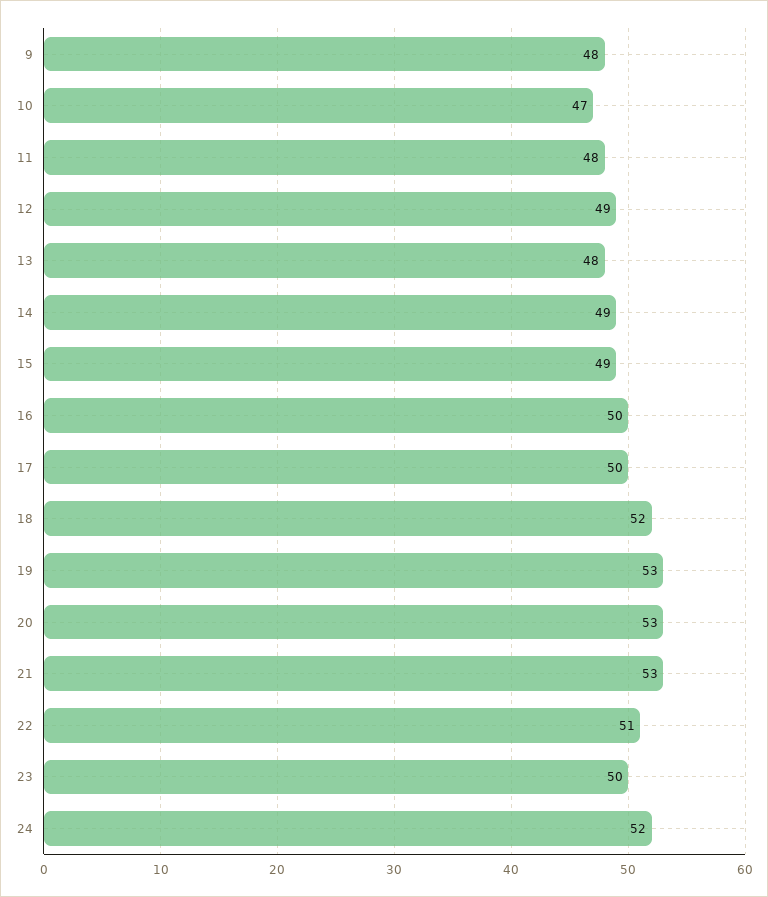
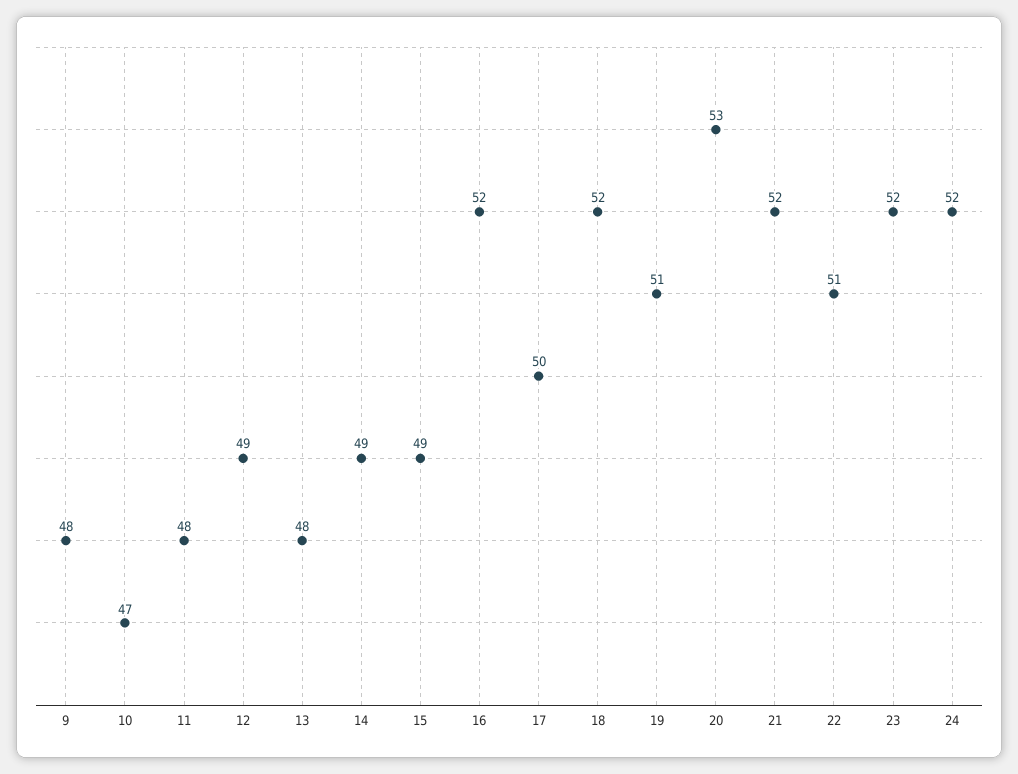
16: 50 -> 52
19: 53 -> 51
21: 53 -> 52
23: 50 -> 52

